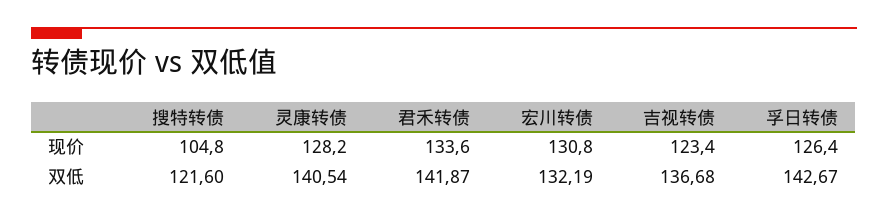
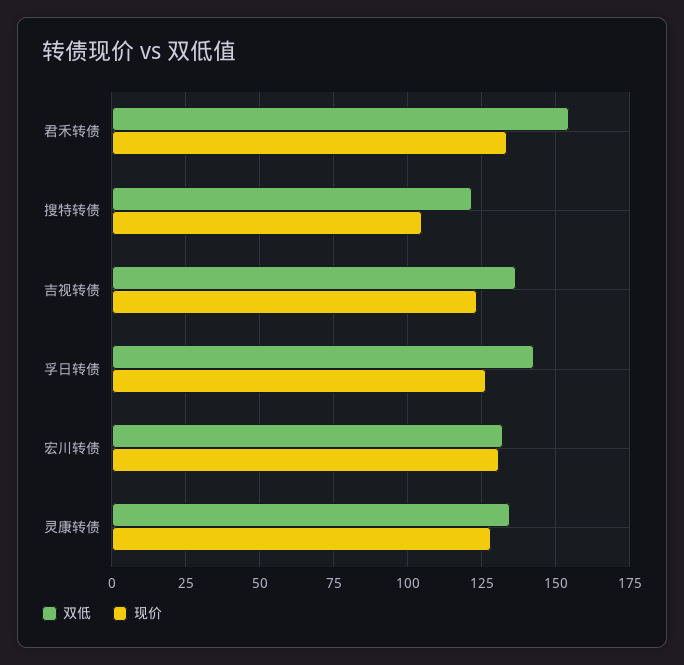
双低, 灵康转债: 140.54 -> 135
双低, 君禾转债: 141.87 -> 155

